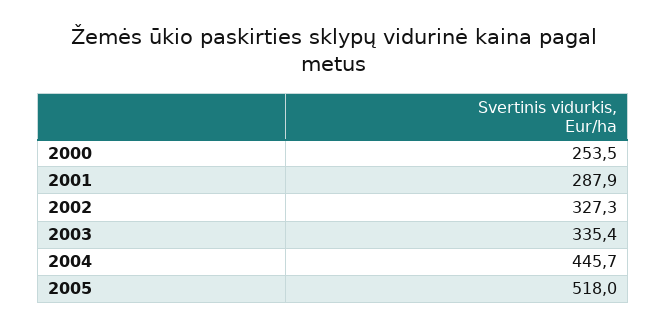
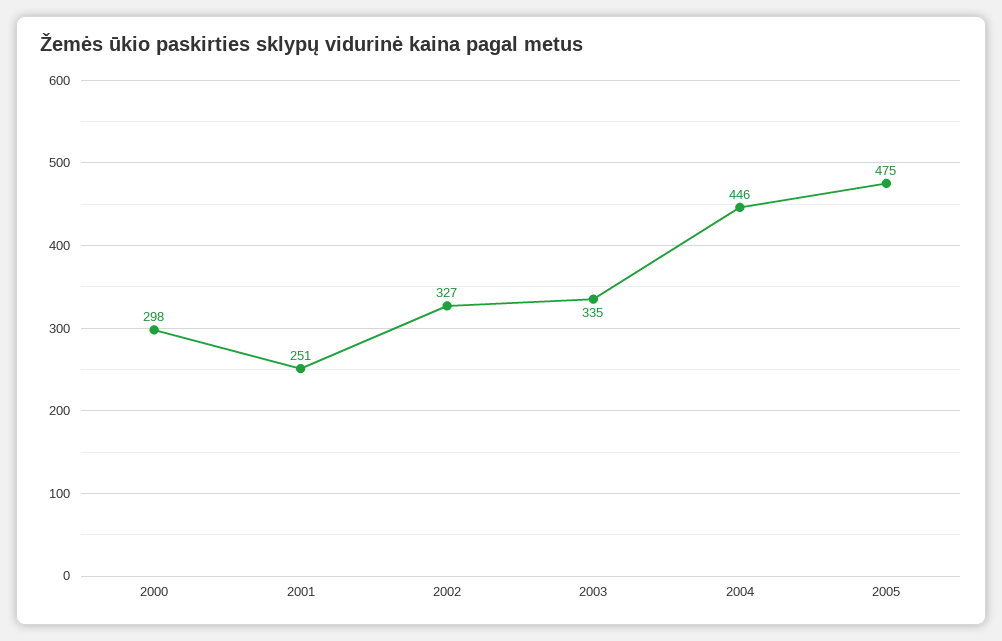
2000: 253.5 -> 298
2001: 287.9 -> 251
2005: 518 -> 475

